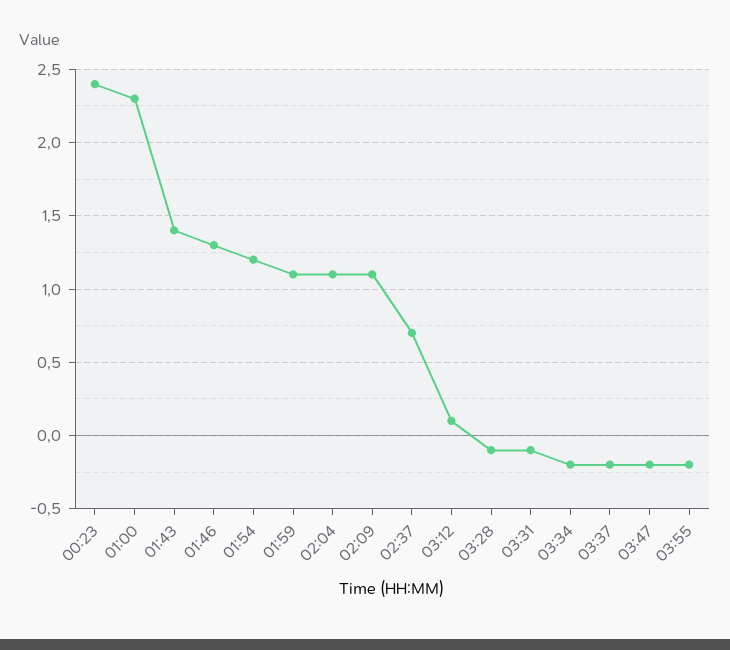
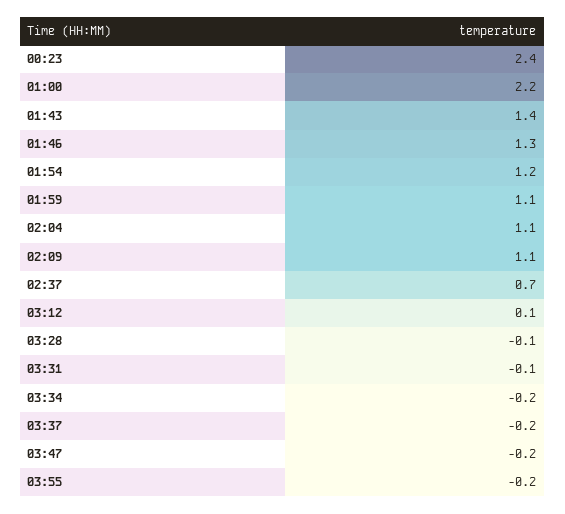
01:00: 2.3 -> 2.2

